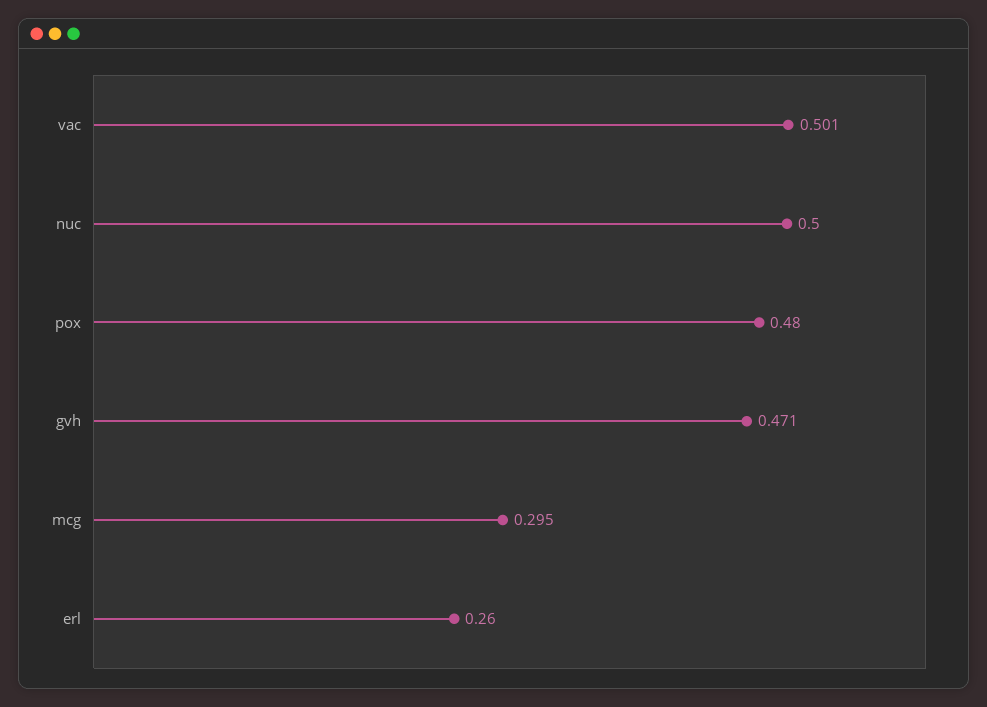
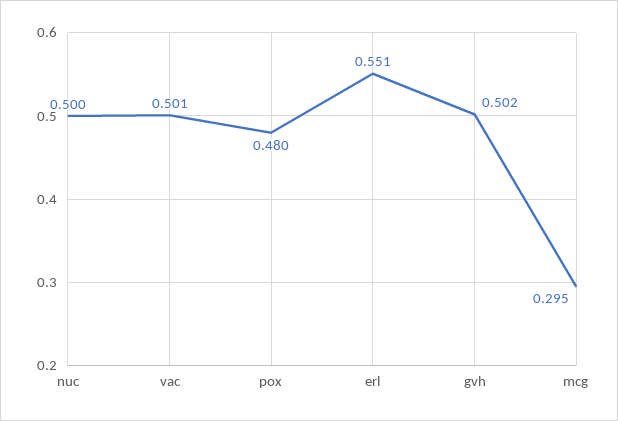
gvh: 0.471 -> 0.502
erl: 0.26 -> 0.551

